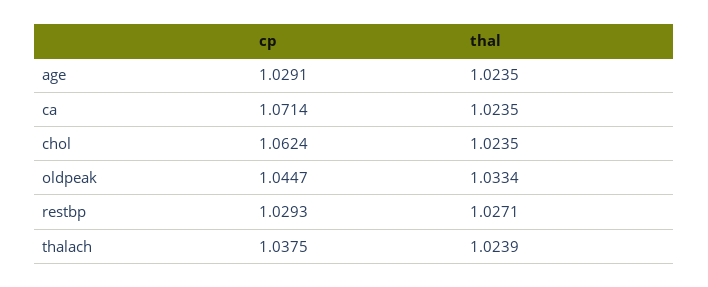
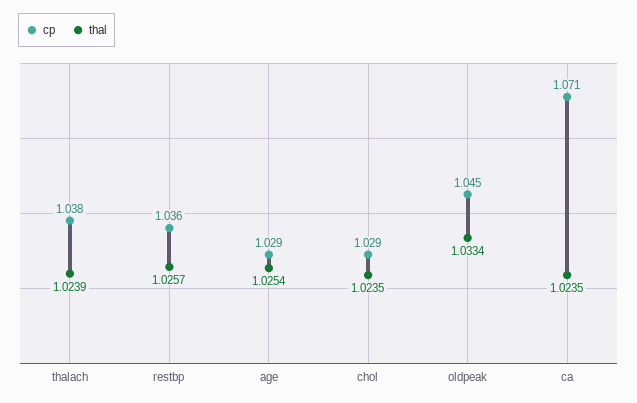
thal, age: 1.0235 -> 1.0254
cp, chol: 1.0624 -> 1.029
cp, restbp: 1.0293 -> 1.036
thal, restbp: 1.0271 -> 1.0257

